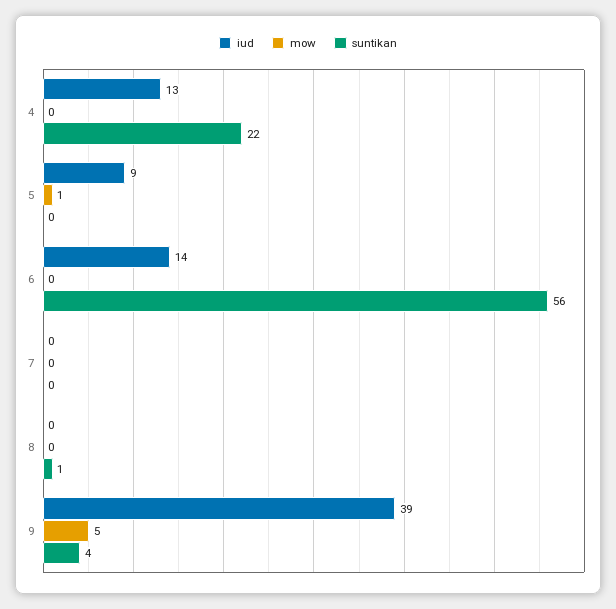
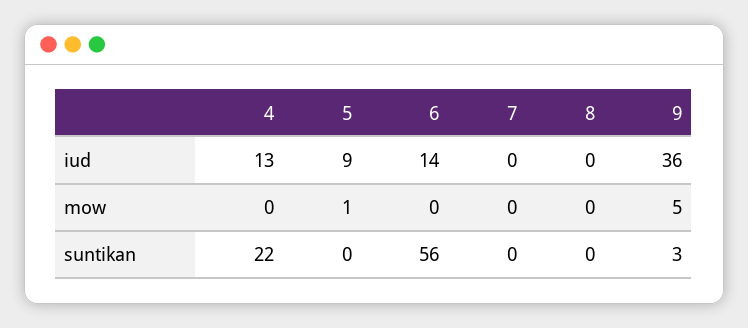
suntikan, 8: 1 -> 0
iud, 9: 39 -> 36
suntikan, 9: 4 -> 3

